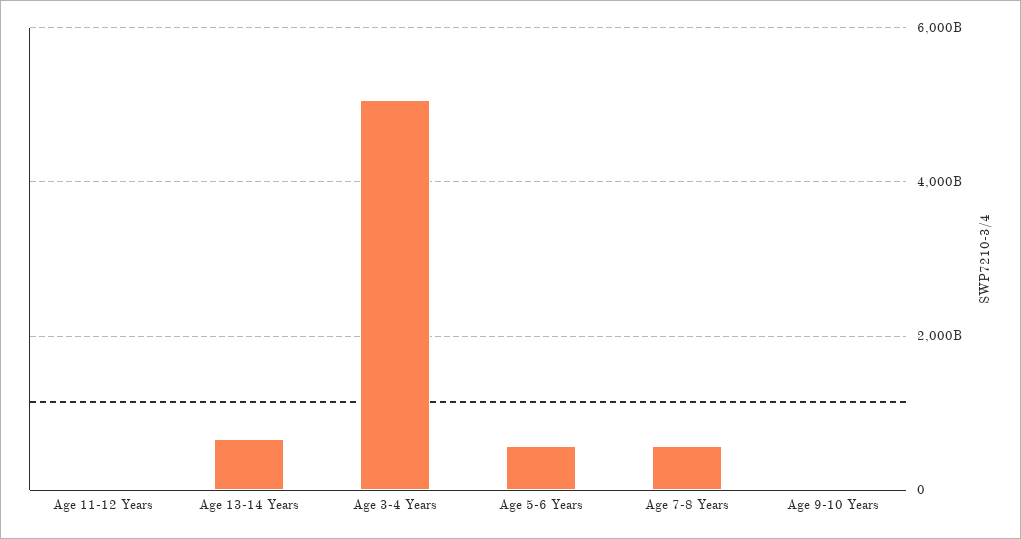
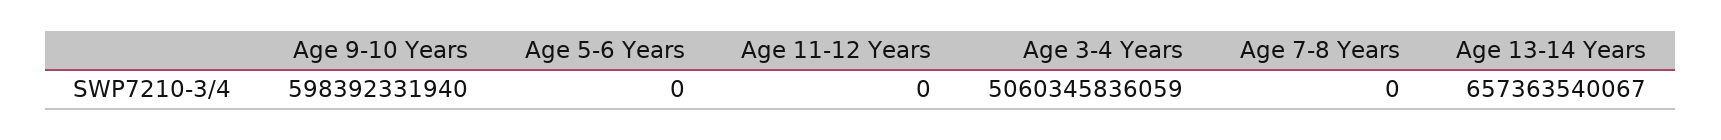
Age 5-6 Years: 600000000000 -> 0
Age 7-8 Years: 600000000000 -> 0
Age 9-10 Years: 0 -> 598392331940

